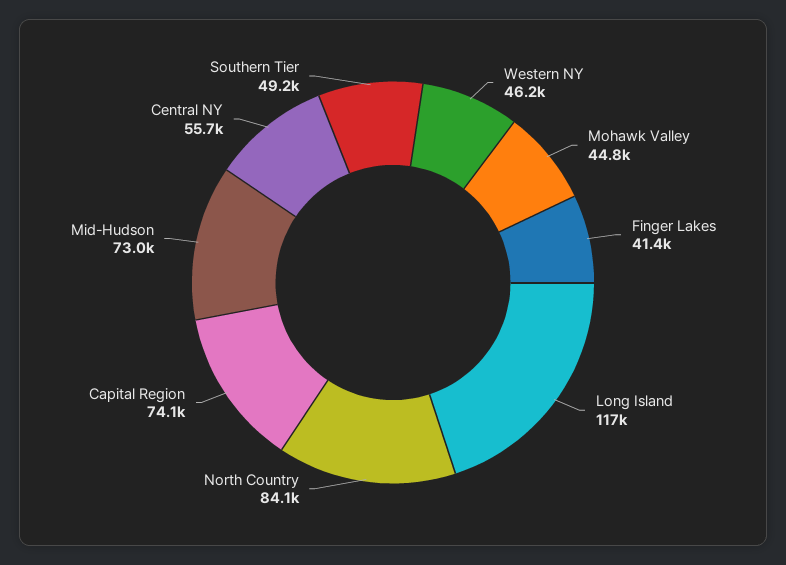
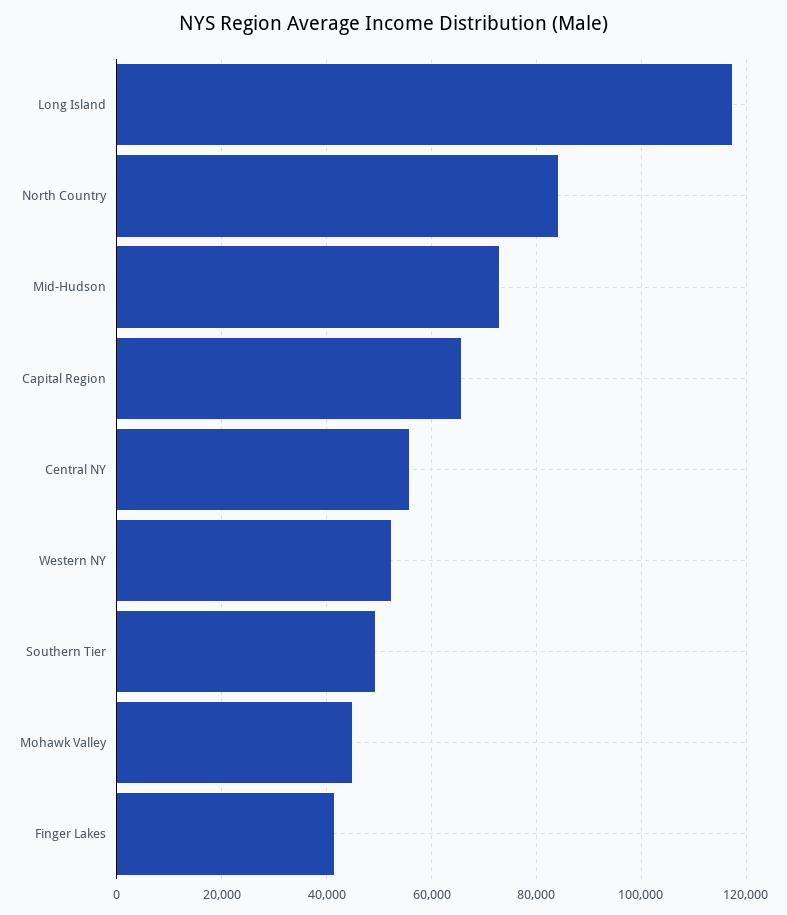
Western NY: 46200 -> 52000
Capital Region: 74100 -> 66000

